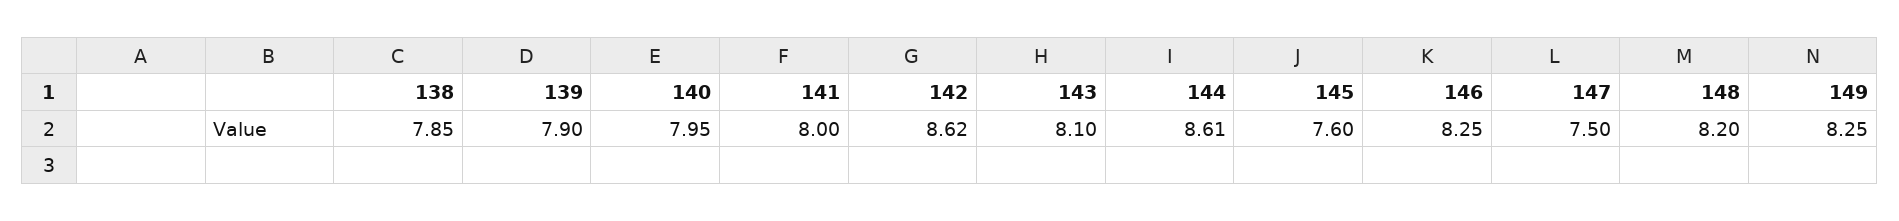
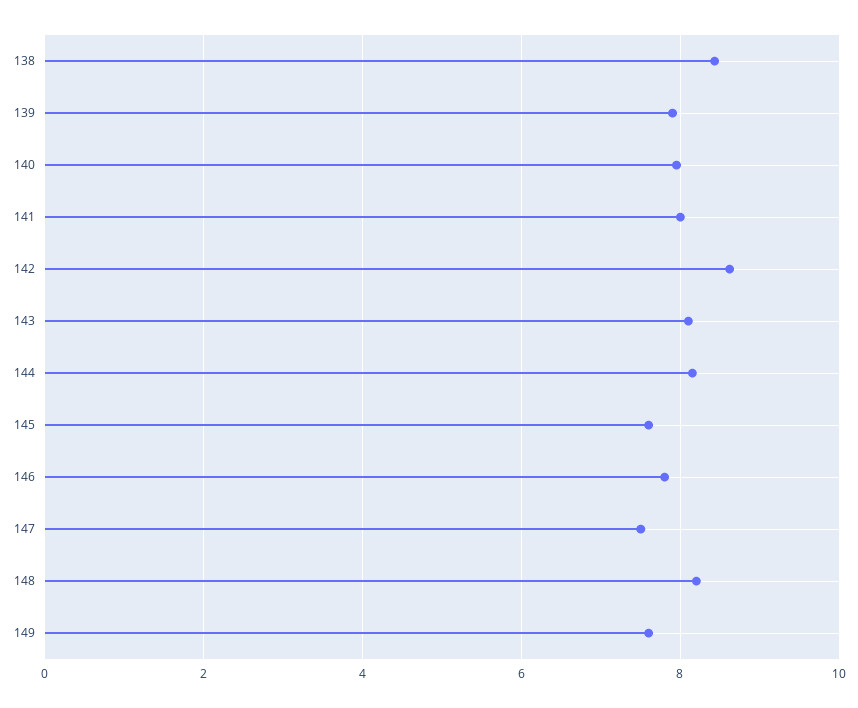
138: 7.85 -> 8.4
144: 8.61 -> 8.2
146: 8.25 -> 7.8
149: 8.25 -> 7.6

